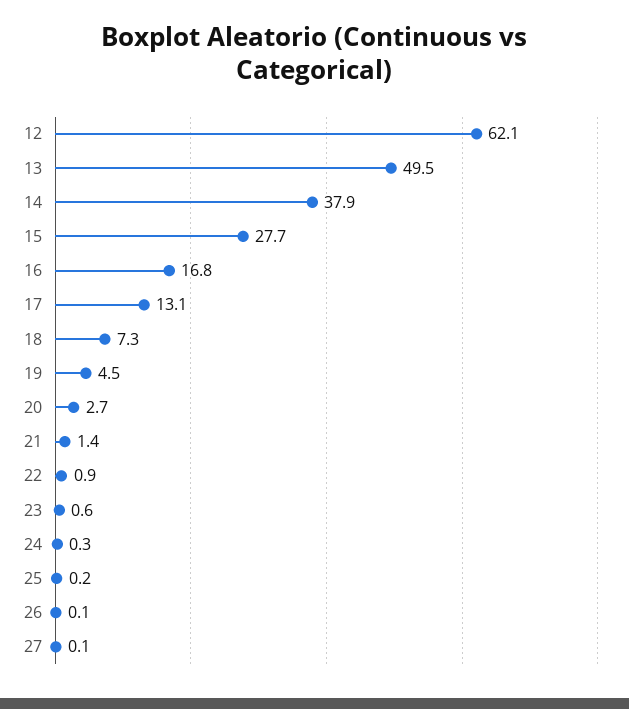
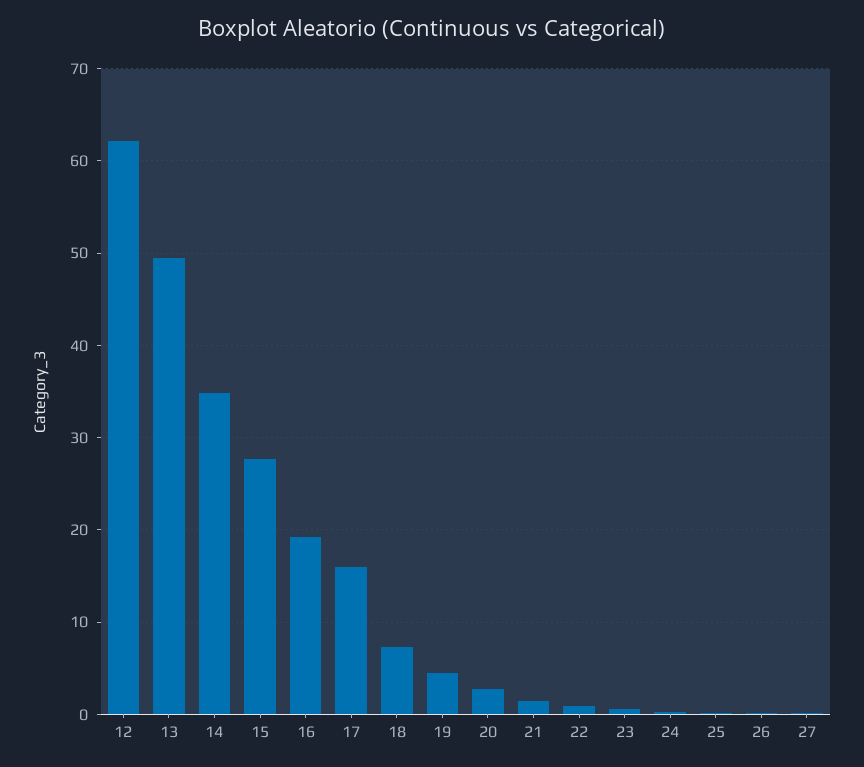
14: 37.9 -> 35
16: 16.8 -> 19
17: 13.1 -> 16

